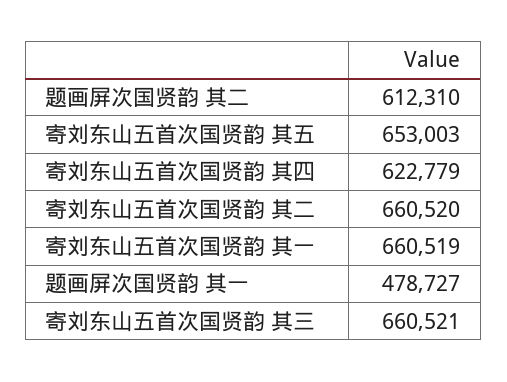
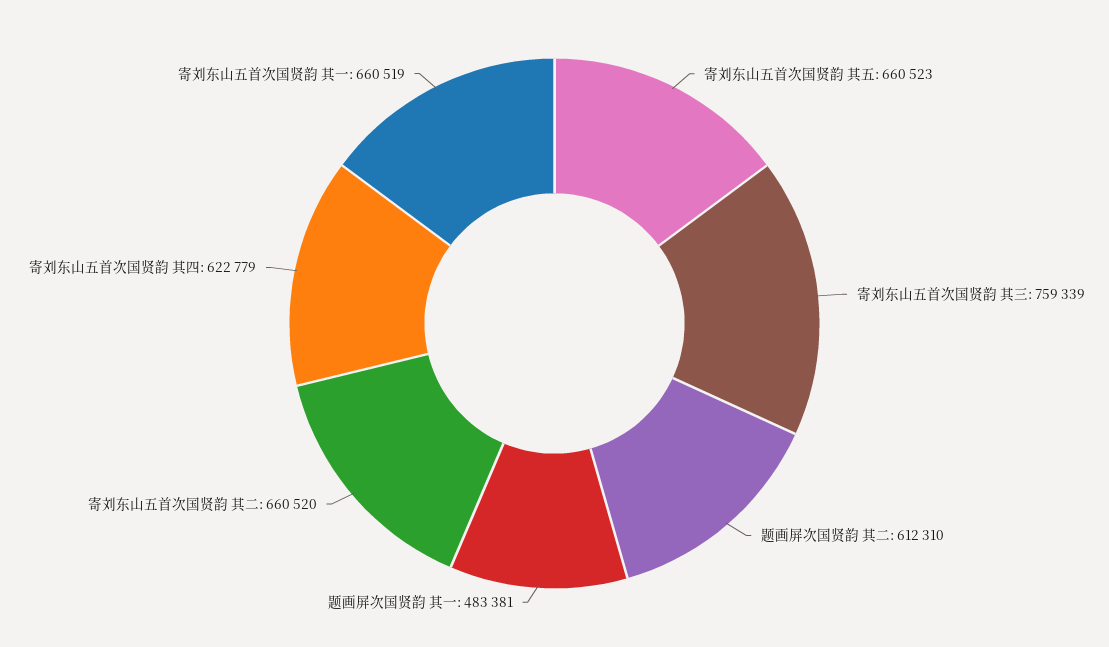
寄刘东山五首次国贤韵 其五: 653003 -> 660523
题画屏次国贤韵 其一: 478727 -> 483381
寄刘东山五首次国贤韵 其三: 660521 -> 759339

